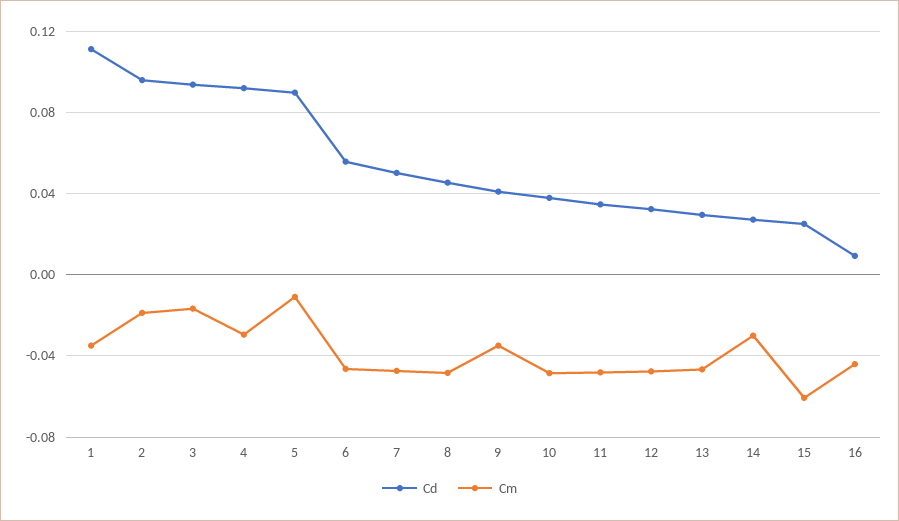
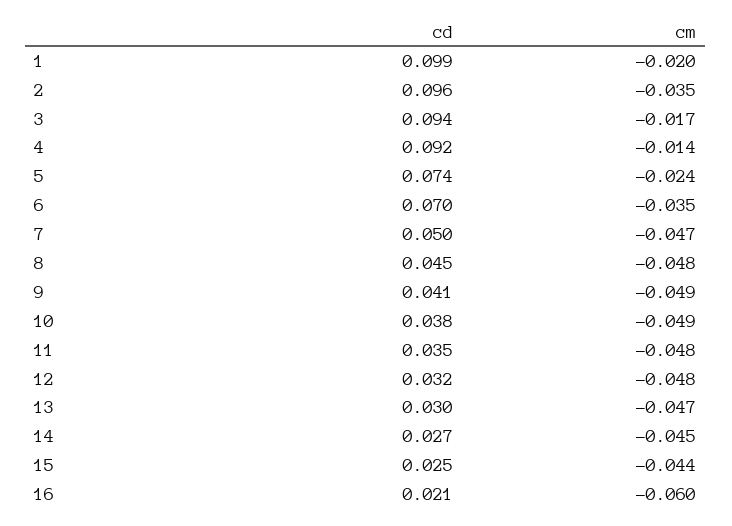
Cd, 1: 0.11 -> 0.099
Cm, 1: -0.035 -> -0.02
Cm, 2: -0.02 -> -0.035
Cm, 4: -0.03 -> -0.014
Cd, 5: 0.09 -> 0.074
Cm, 5: -0.01 -> -0.024
Cd, 6: 0.055 -> 0.07
Cm, 6: -0.045 -> -0.035
Cm, 9: -0.035 -> -0.049
Cm, 14: -0.03 -> -0.045
Cm, 15: -0.06 -> -0.044
Cd, 16: 0.01 -> 0.021
Cm, 16: -0.045 -> -0.06

